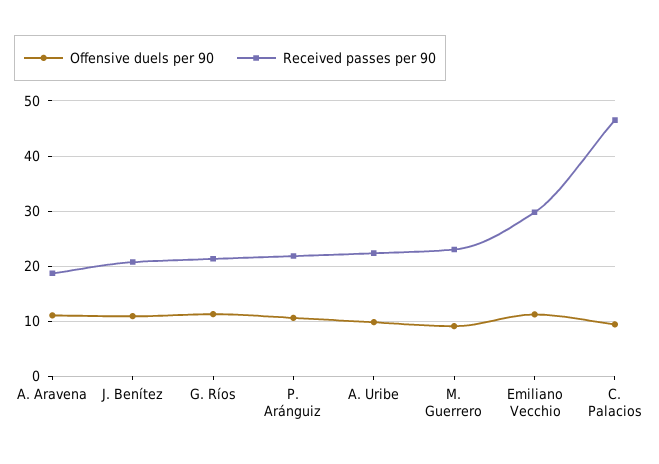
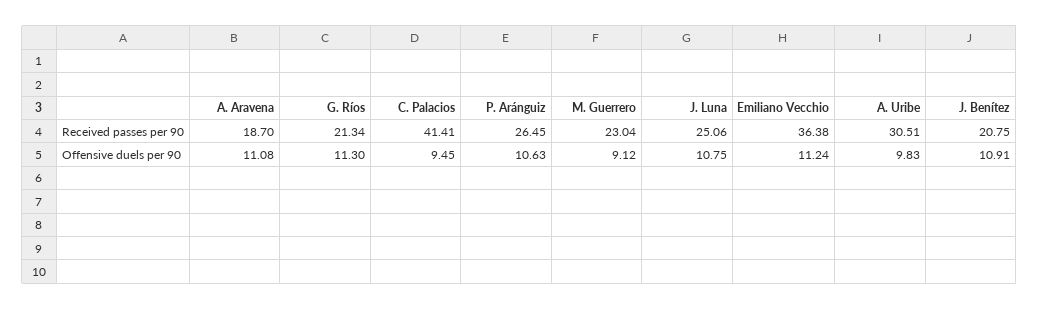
Received passes per 90, P. Aránguiz: 22 -> 26.45
Received passes per 90, A. Uribe: 22 -> 30.51
Received passes per 90, Emiliano Vecchio: 30 -> 36.38
Received passes per 90, C. Palacios: 46 -> 41.41
Received passes per 90, J. Luna: none -> 25.06
Offensive duels per 90, J. Luna: none -> 10.75

